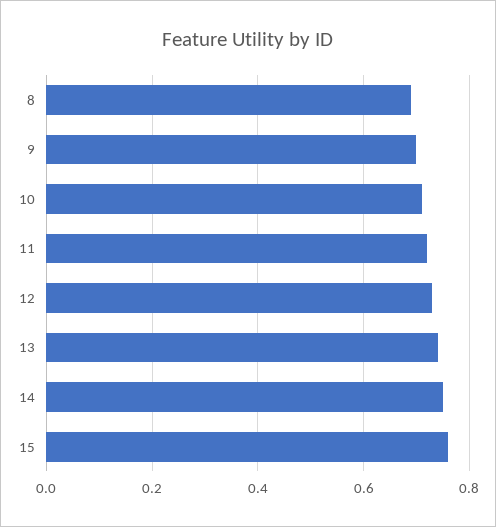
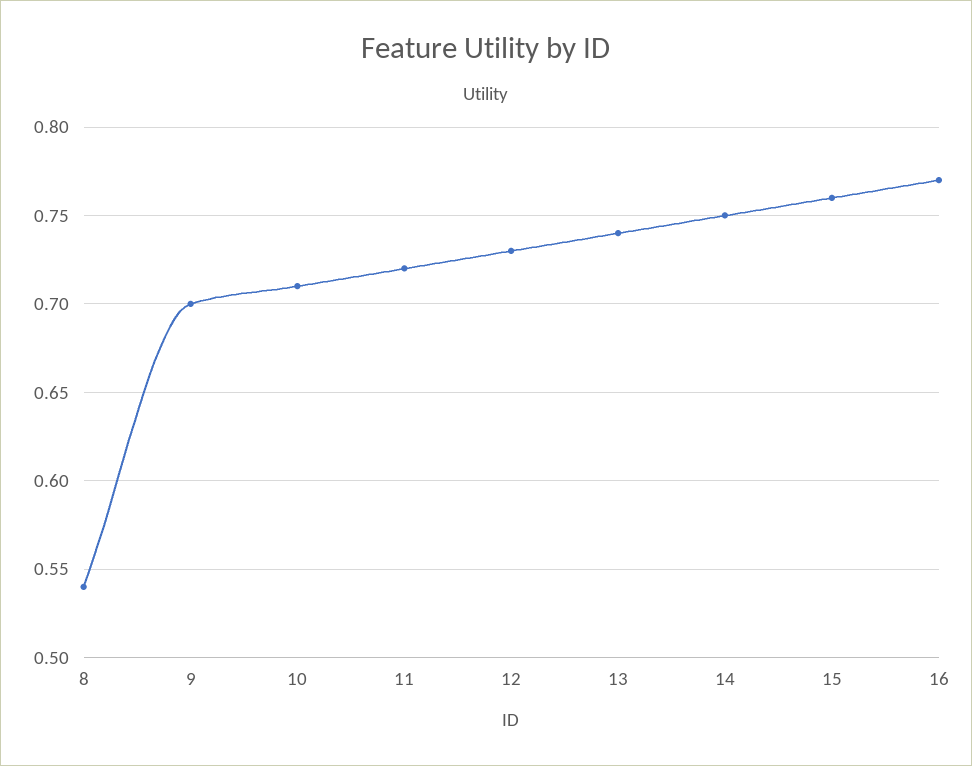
8: 0.7 -> 0.54
16: none -> 0.77

